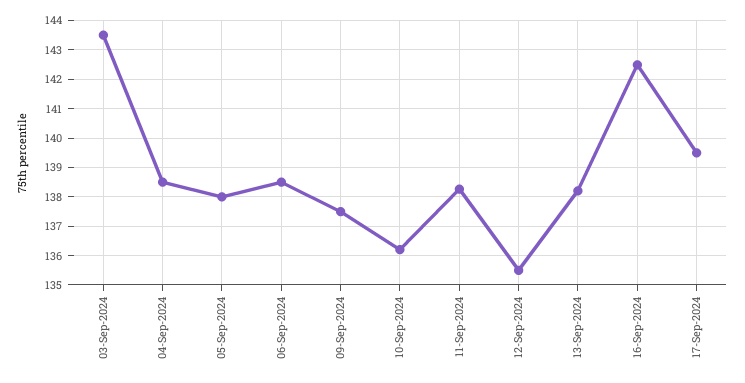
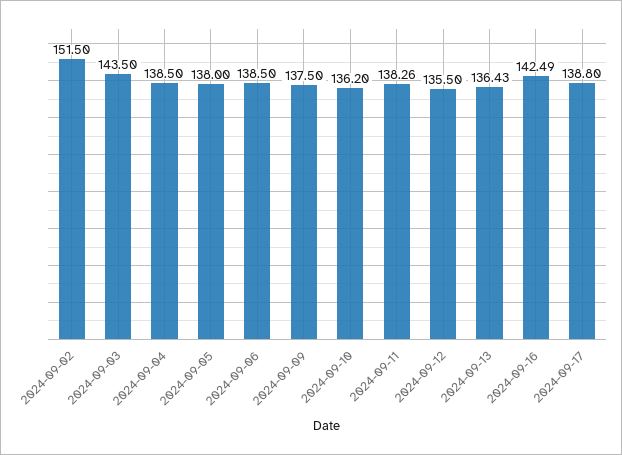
13-Sep-2024: 138.25 -> 136.43
17-Sep-2024: 139.5 -> 138.8
2024-09-02: none -> 151.5

